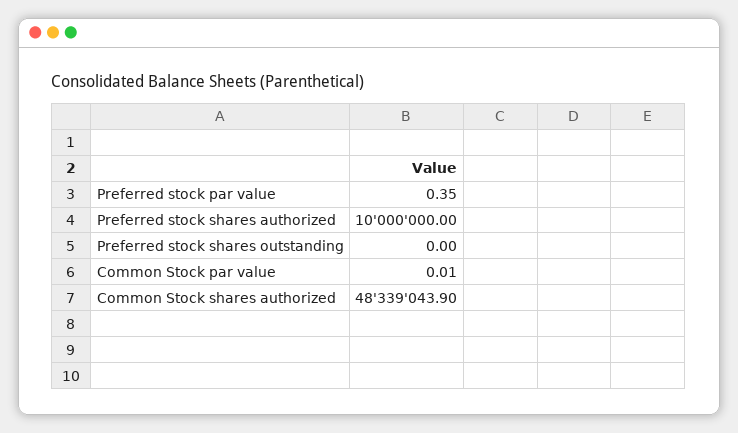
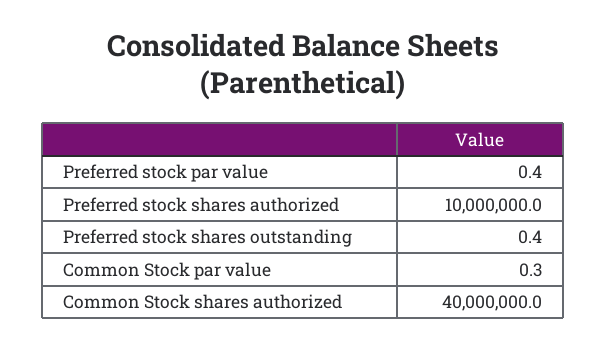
Preferred stock shares outstanding: 0 -> 0.4
Common Stock par value: 0.01 -> 0.3
Common Stock shares authorized: 48339043.9 -> 40000000

